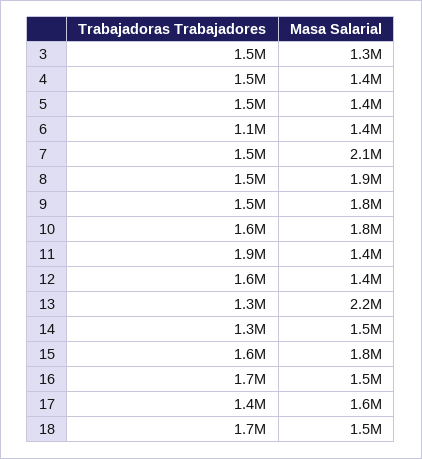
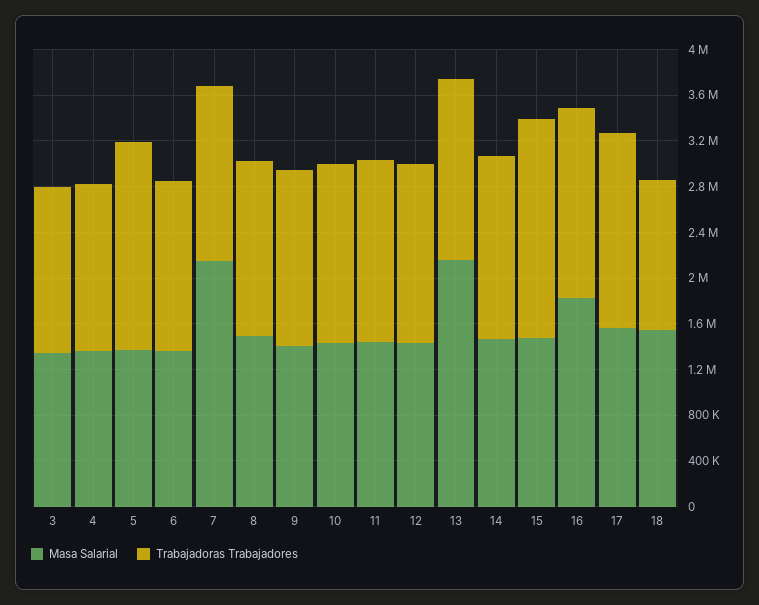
Trabajadoras Trabajadores, 5: 1500000 -> 1800000
Trabajadoras Trabajadores, 6: 1100000 -> 1500000
Masa Salarial, 8: 1900000 -> 1500000
Masa Salarial, 9: 1800000 -> 1400000
Masa Salarial, 10: 1800000 -> 1400000
Trabajadoras Trabajadores, 11: 1900000 -> 1600000
Trabajadoras Trabajadores, 13: 1300000 -> 1600000
Trabajadoras Trabajadores, 14: 1300000 -> 1600000
Trabajadoras Trabajadores, 15: 1600000 -> 1900000
Masa Salarial, 15: 1800000 -> 1500000
Masa Salarial, 16: 1500000 -> 1800000
Trabajadoras Trabajadores, 17: 1400000 -> 1700000
Trabajadoras Trabajadores, 18: 1700000 -> 1300000

